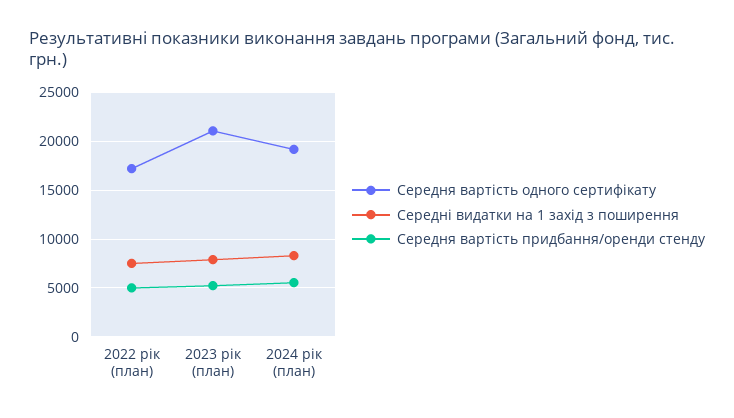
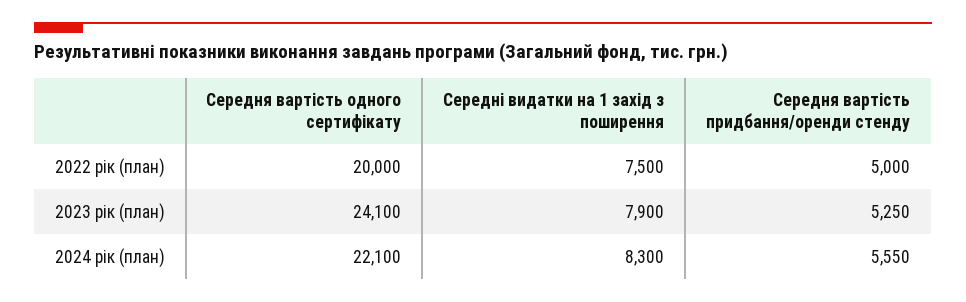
Середня вартість одного сертифікату, 2022 рік (план): 17000 -> 20000
Середня вартість одного сертифікату, 2023 рік (план): 21000 -> 24100
Середня вартість одного сертифікату, 2024 рік (план): 19000 -> 22100

